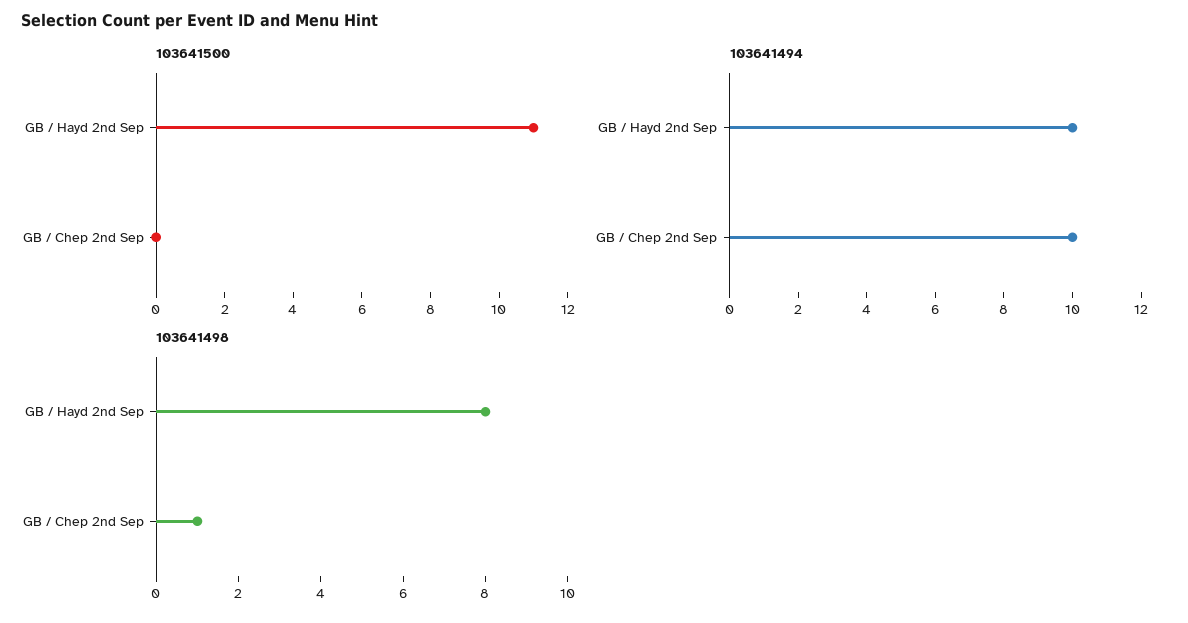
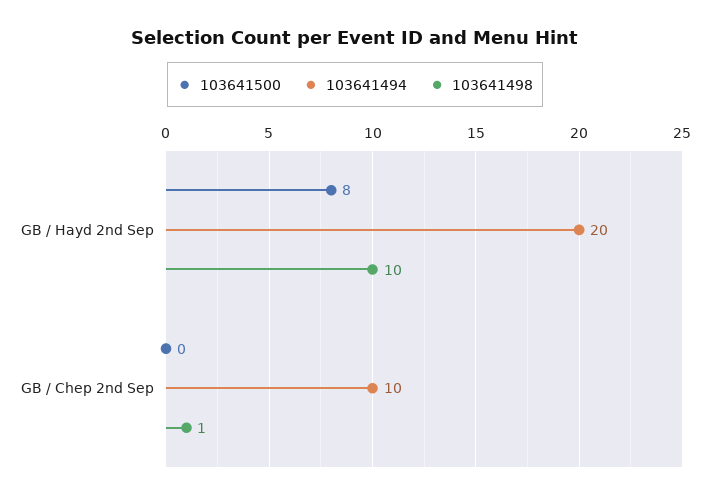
103641500, GB / Hayd 2nd Sep: 11 -> 8
103641494, GB / Hayd 2nd Sep: 10 -> 20
103641498, GB / Hayd 2nd Sep: 8 -> 10

